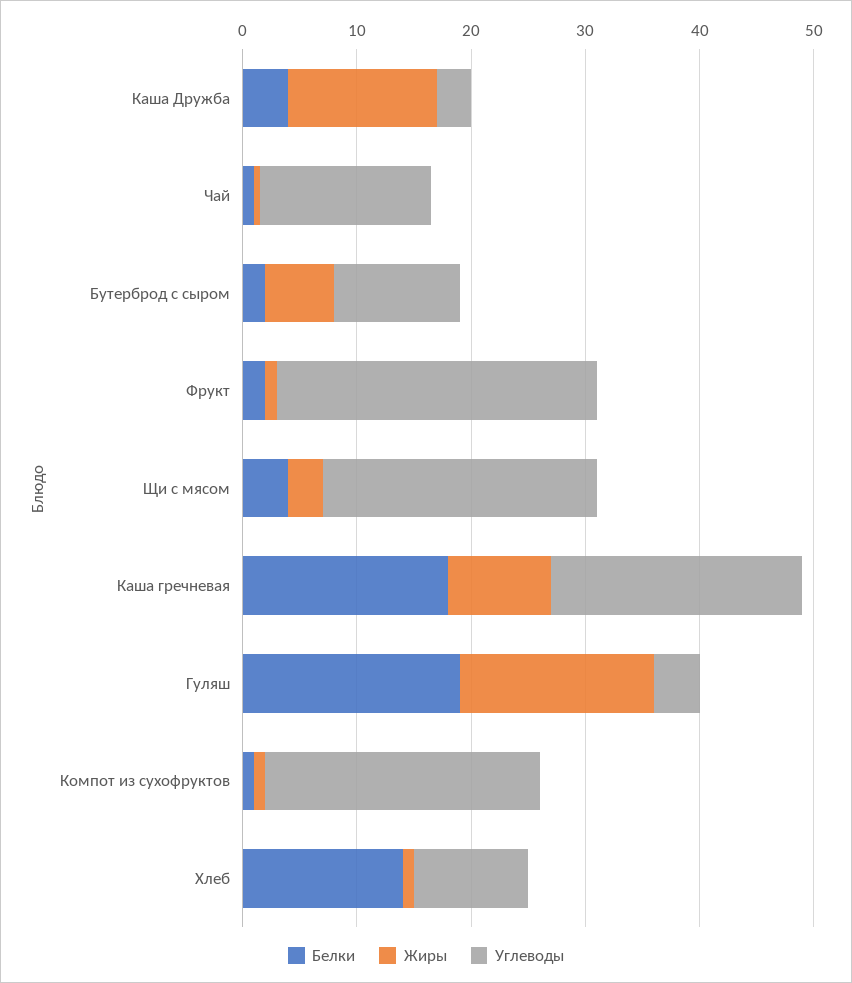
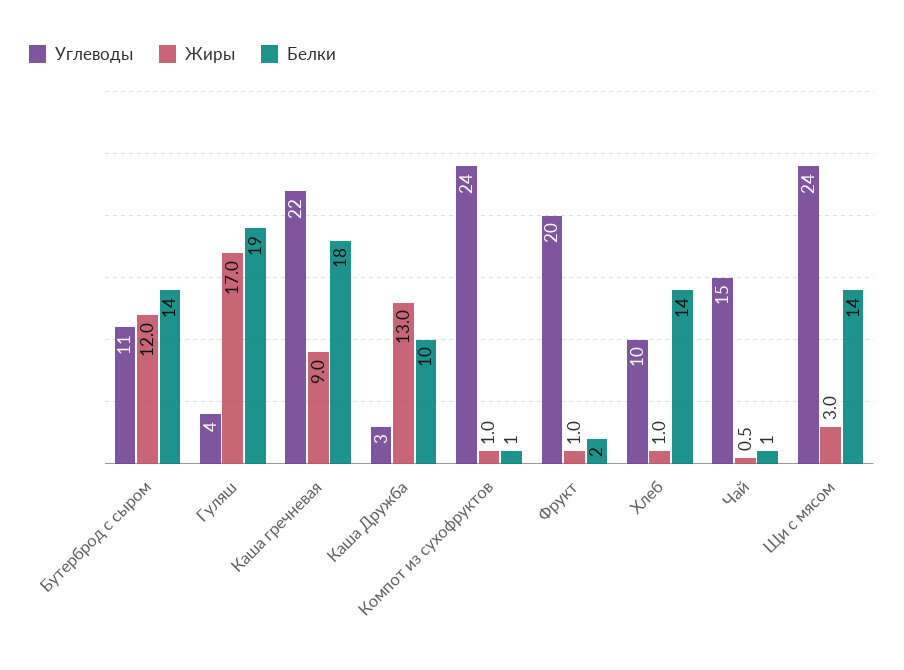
Белки, Каша Дружба: 4 -> 10
Белки, Бутерброд с сыром: 2 -> 14
Жиры, Бутерброд с сыром: 6 -> 12
Углеводы, Фрукт: 28 -> 20
Белки, Щи с мясом: 4 -> 14

